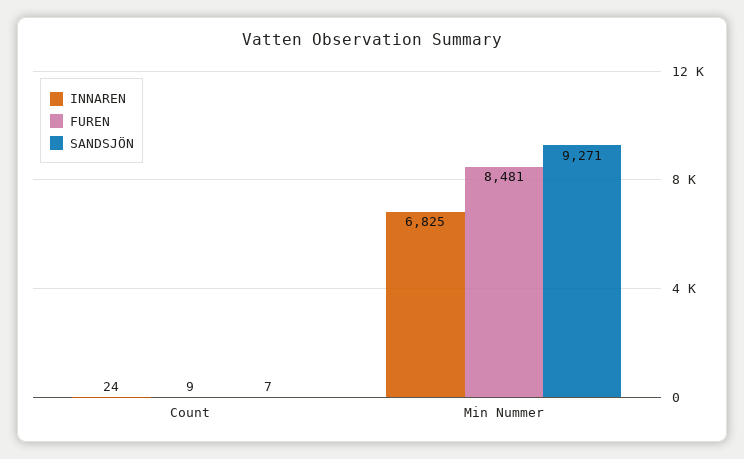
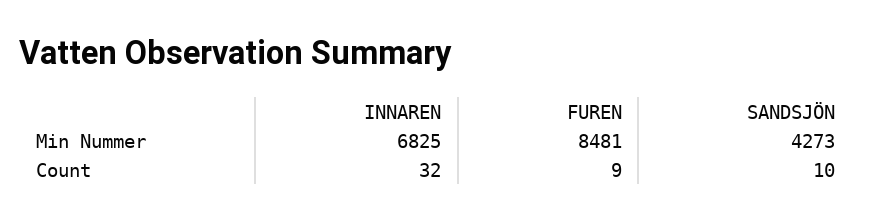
INNAREN, Count: 24 -> 32
SANDSJÖN, Count: 7 -> 10
SANDSJÖN, Min Nummer: 9271 -> 4273

